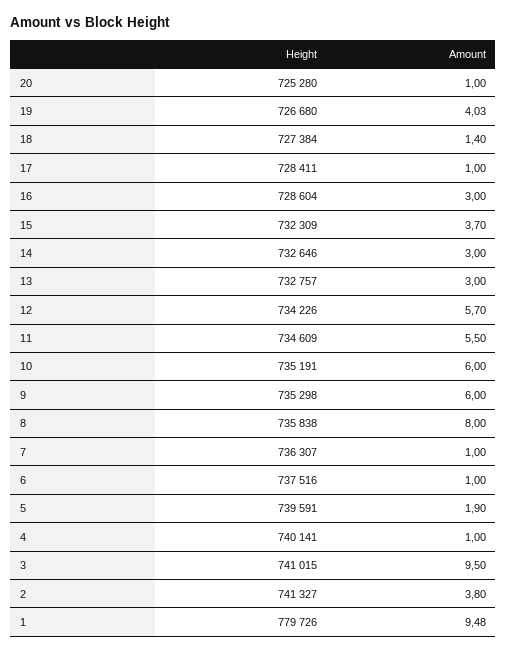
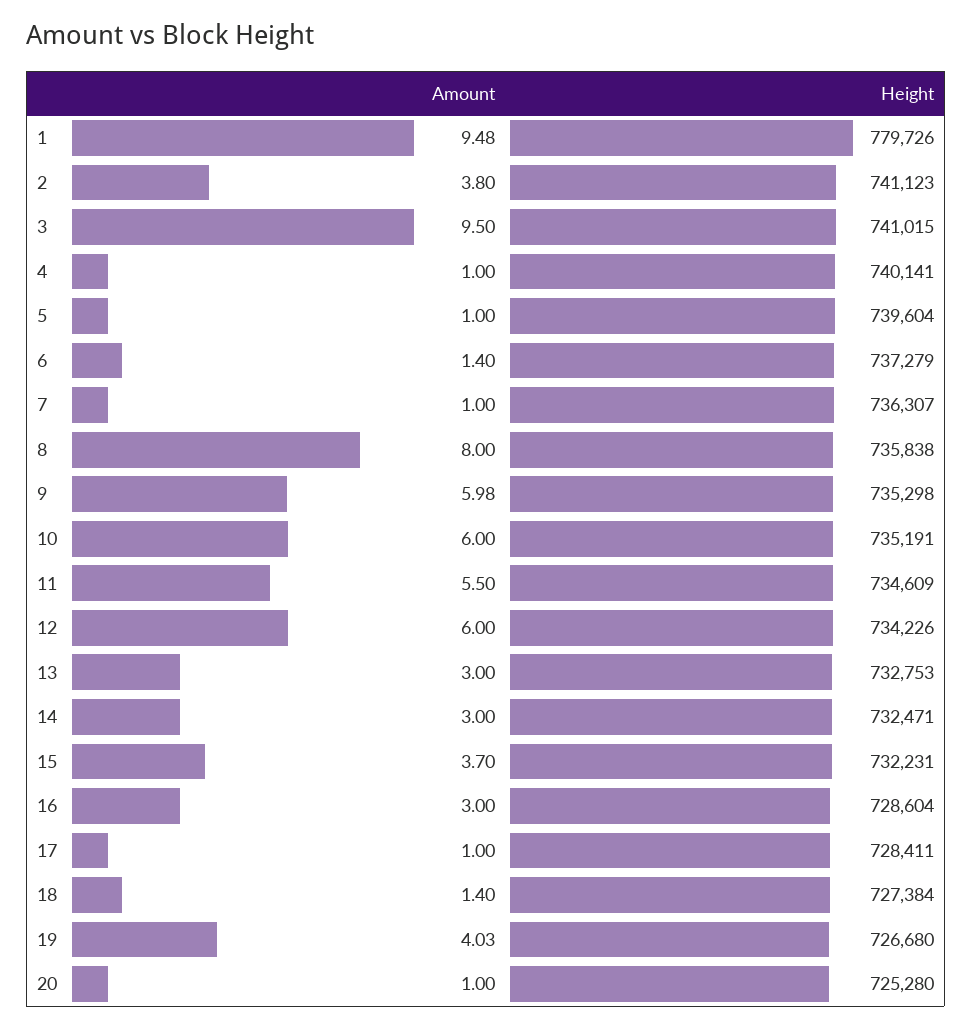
Height, 15: 732309 -> 732231
Height, 14: 732646 -> 732471
Height, 13: 732757 -> 732753
Amount, 12: 5.7 -> 6
Amount, 9: 6 -> 5.98
Height, 6: 737516 -> 737279
Amount, 6: 1 -> 1.4
Height, 5: 739591 -> 739604
Amount, 5: 1.9 -> 1
Height, 2: 741327 -> 741123

